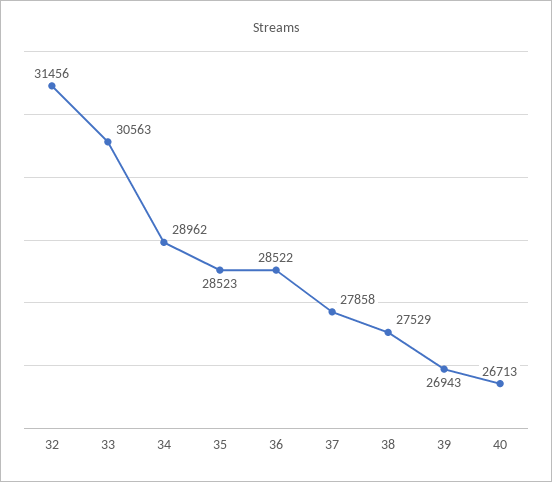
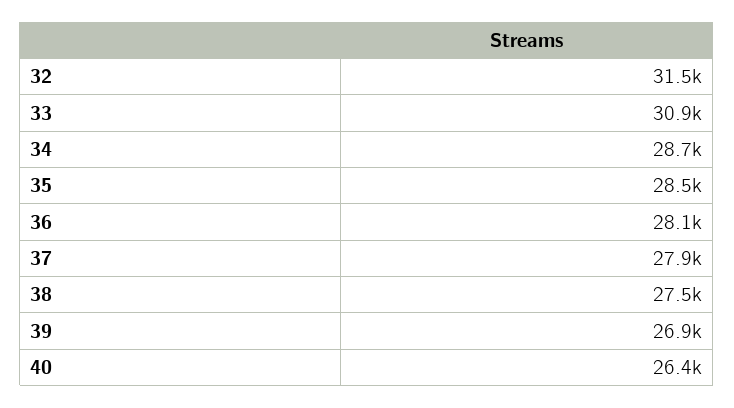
33: 30563 -> 30900
34: 28962 -> 28700
36: 28522 -> 28100
40: 26713 -> 26400

